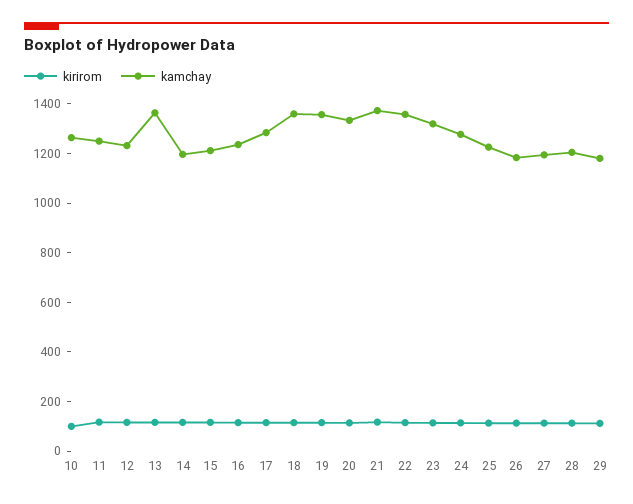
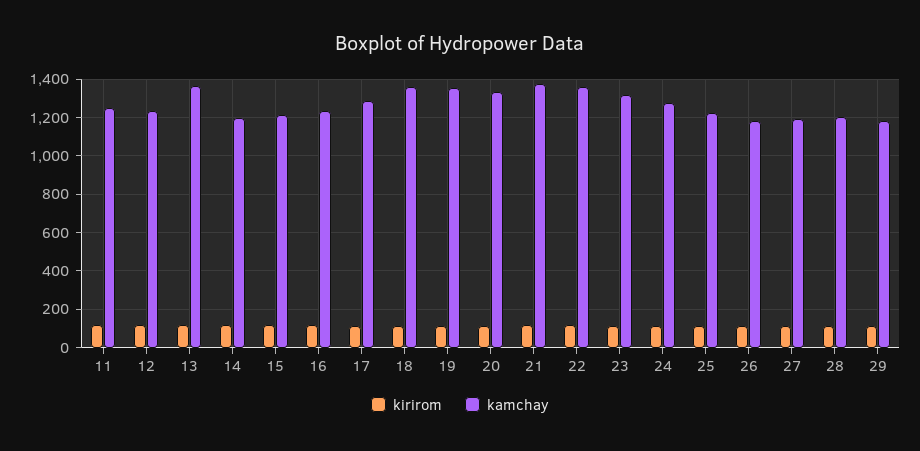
kirirom, 10: 100 -> none
kamchay, 10: 1250 -> none

